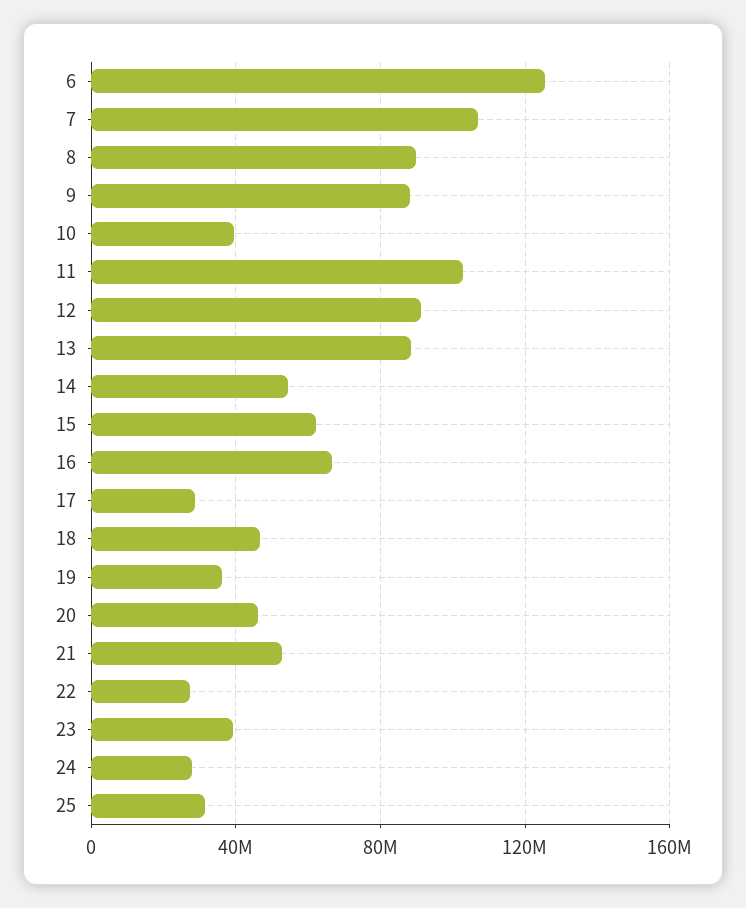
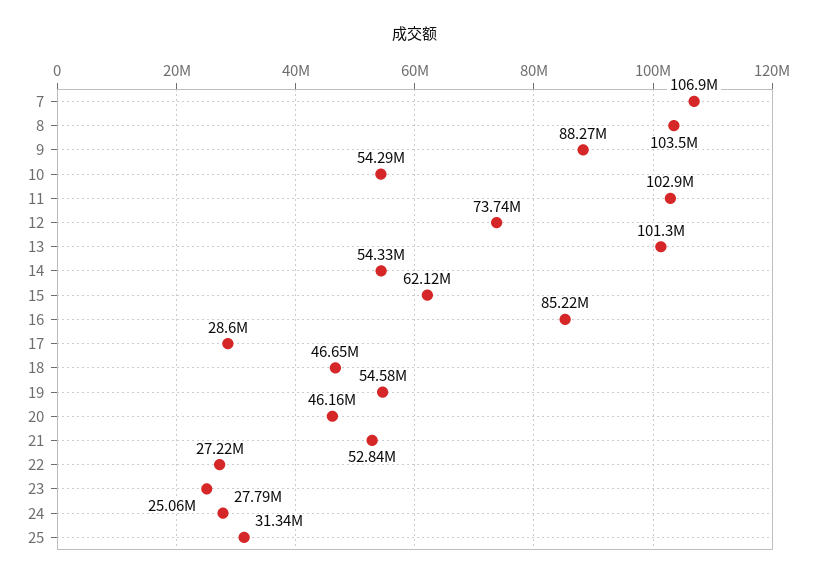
6: 125000000 -> none
8: 90000000 -> 103500000
10: 40000000 -> 54290000
12: 90000000 -> 73740000
13: 90000000 -> 101300000
16: 65000000 -> 85220000
19: 35000000 -> 54580000
23: 40000000 -> 25060000

